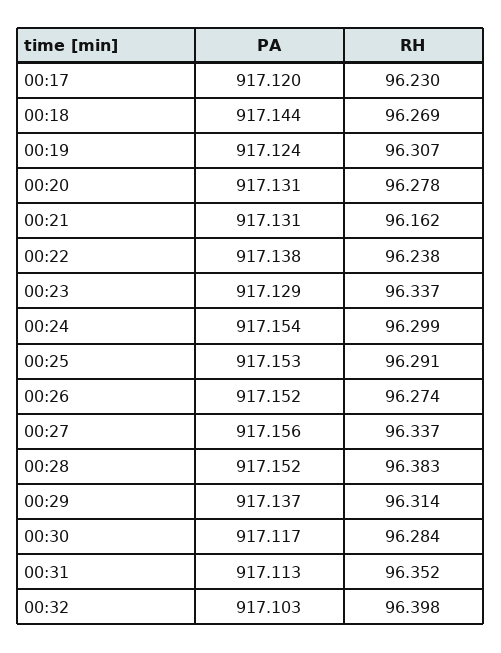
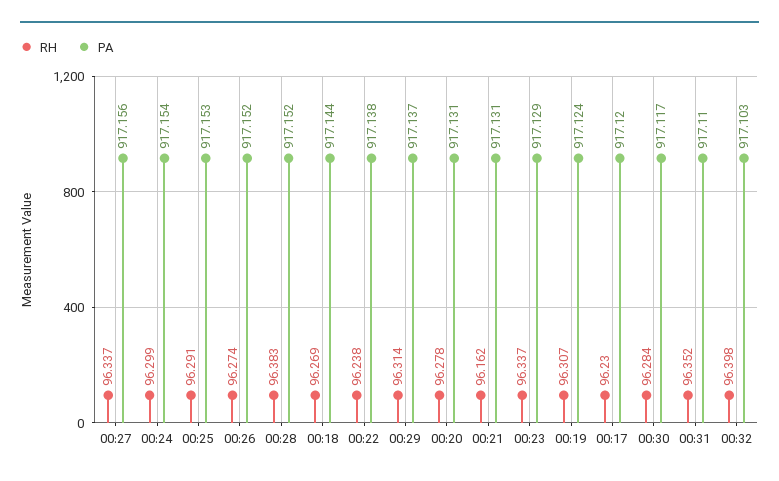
PA, 00:31: 917.113 -> 917.11

